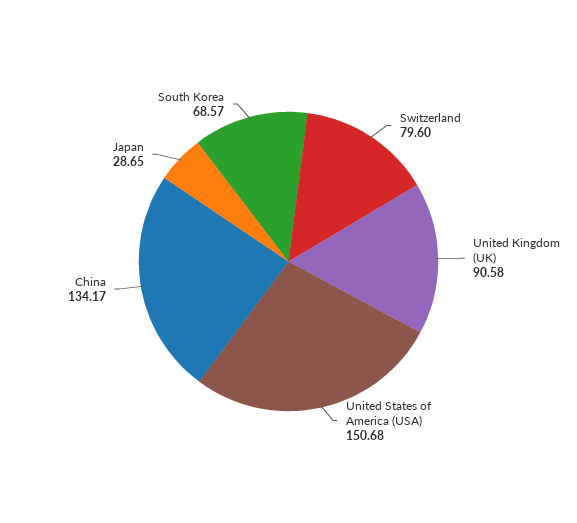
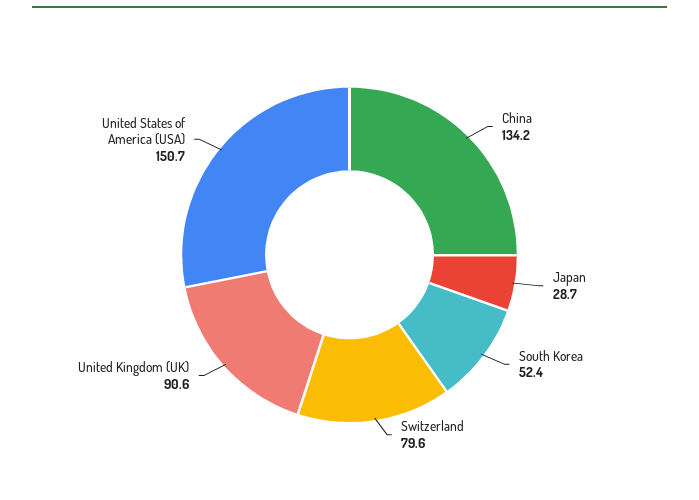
South Korea: 68.57 -> 52.4

